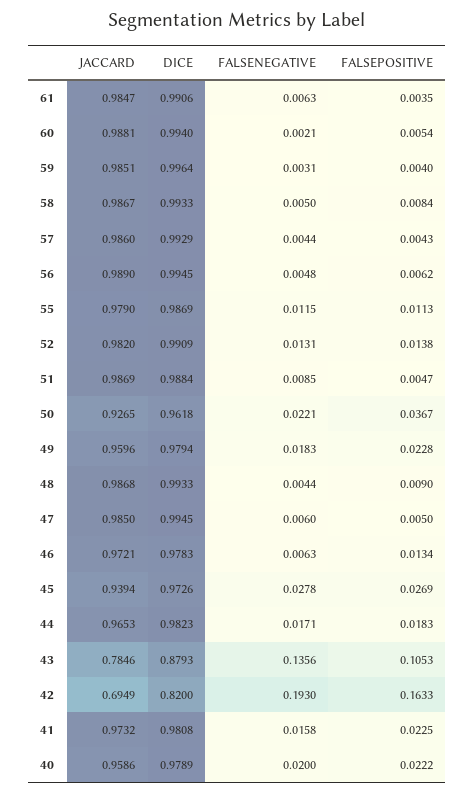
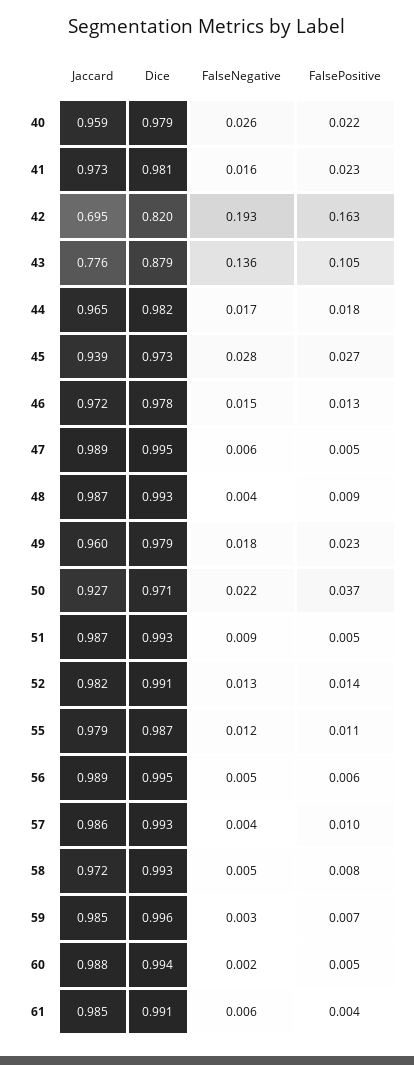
FALSEPOSITIVE, 59: 0.004 -> 0.007
JACCARD, 58: 0.9867 -> 0.972
FALSEPOSITIVE, 57: 0.0043 -> 0.01
DICE, 51: 0.9884 -> 0.993
DICE, 50: 0.9618 -> 0.971
JACCARD, 47: 0.985 -> 0.989
FALSENEGATIVE, 46: 0.0063 -> 0.015
JACCARD, 43: 0.7846 -> 0.776
FALSENEGATIVE, 40: 0.02 -> 0.026

